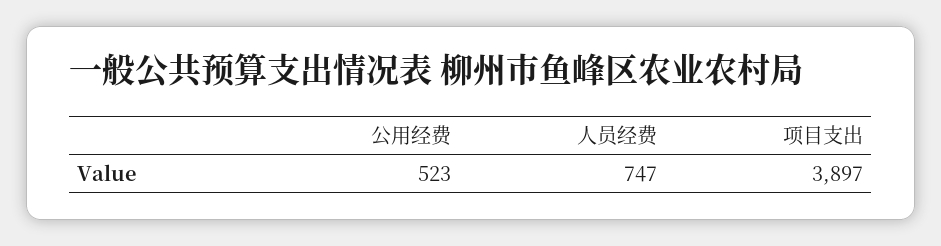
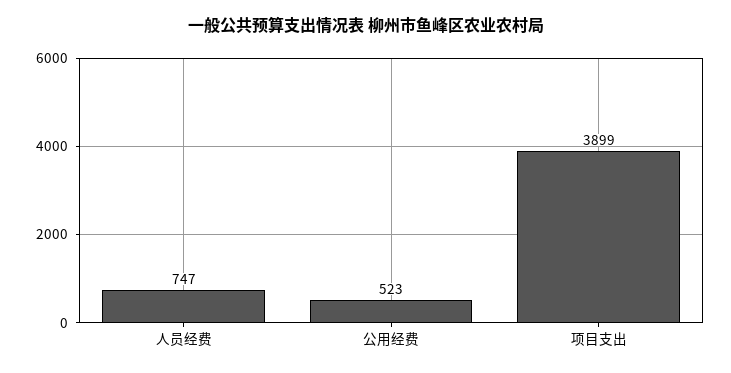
项目支出: 3897 -> 3899

